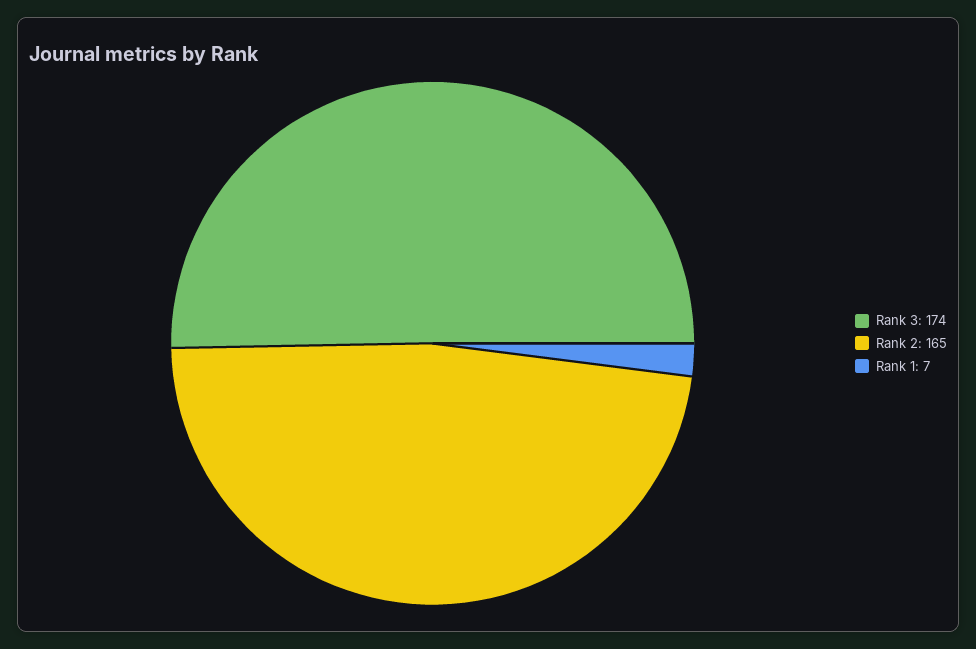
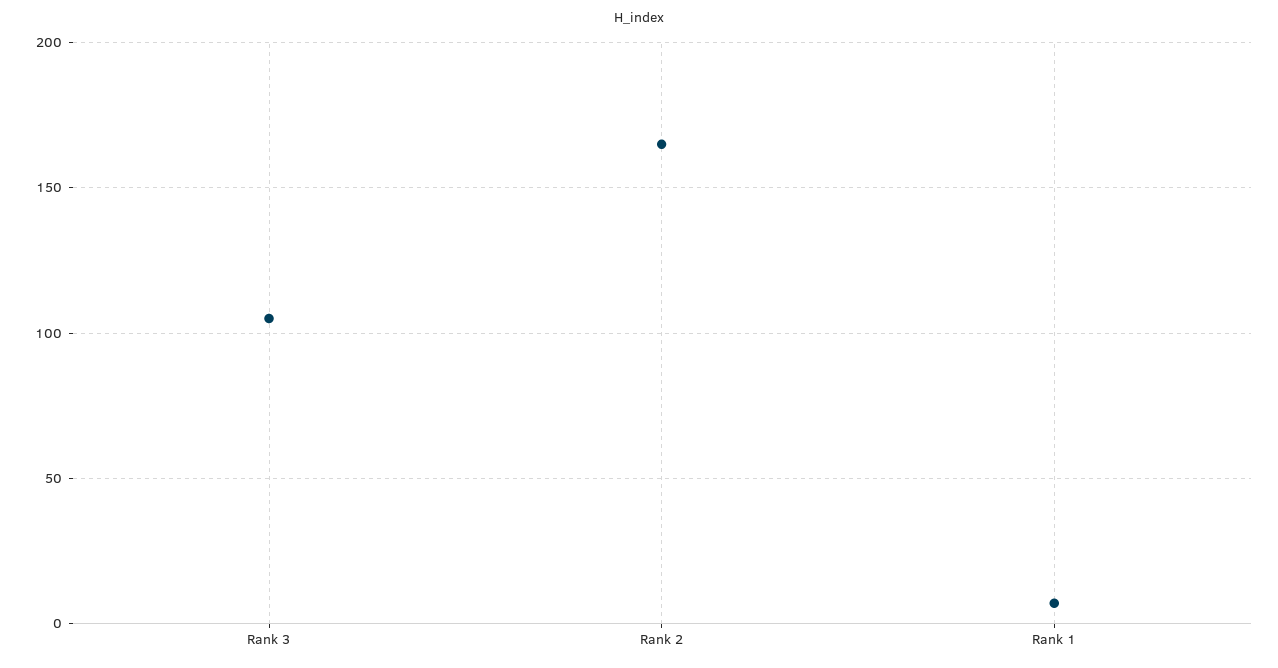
Rank 3: 174 -> 105

